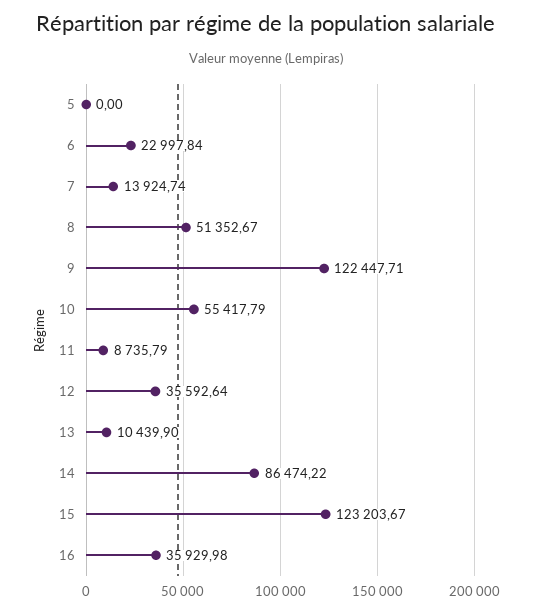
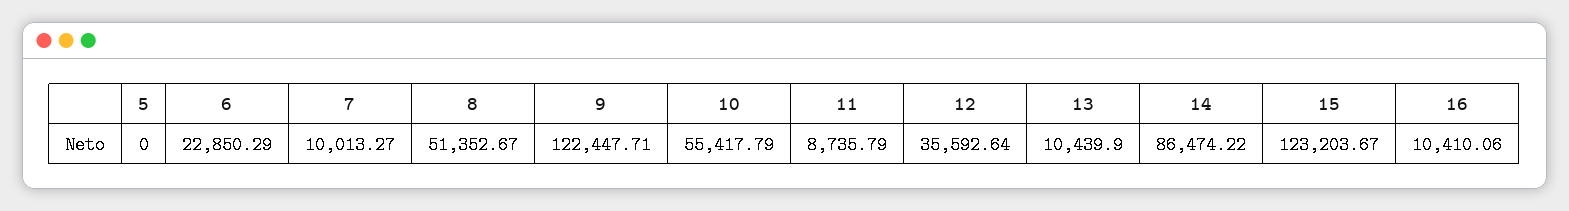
6: 22997.84 -> 22850.29
7: 13924.74 -> 10013.27
16: 35929.98 -> 10410.06

